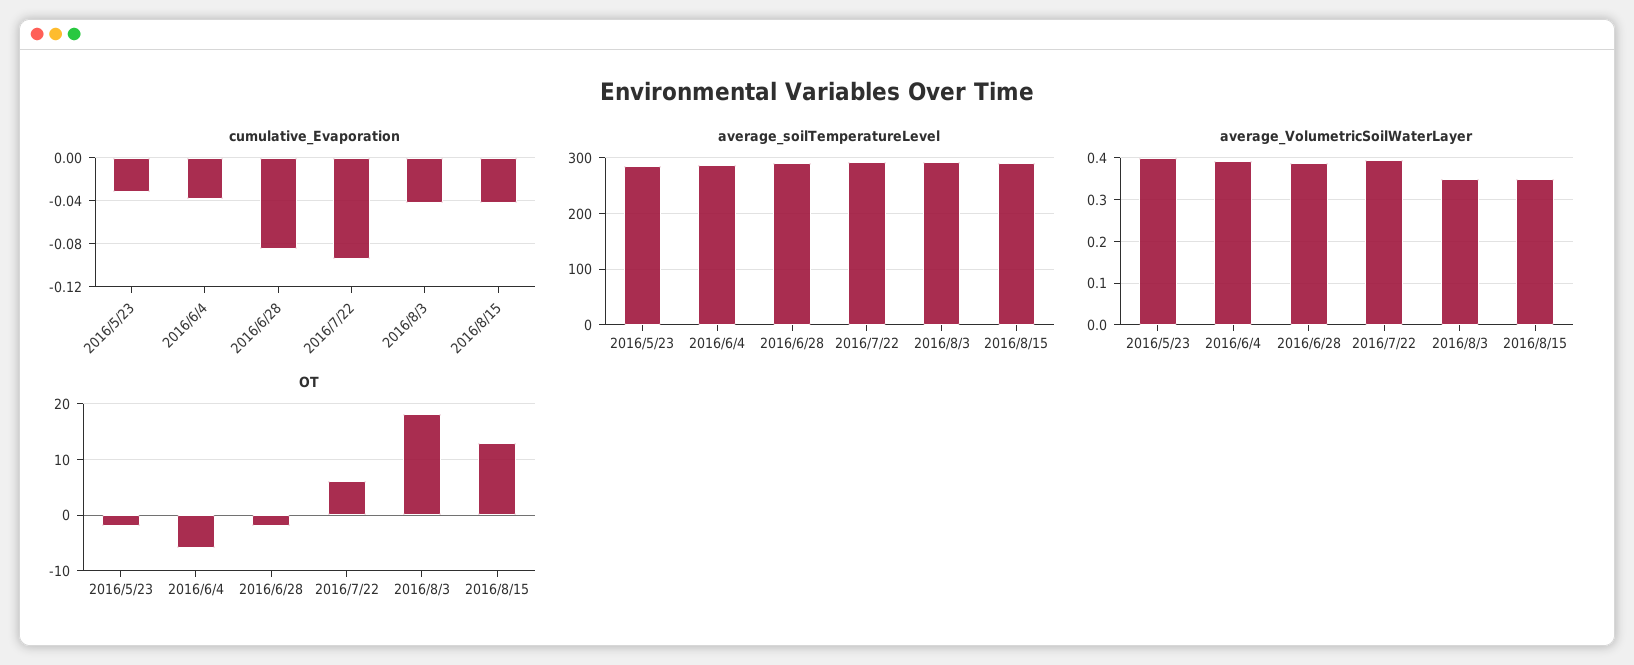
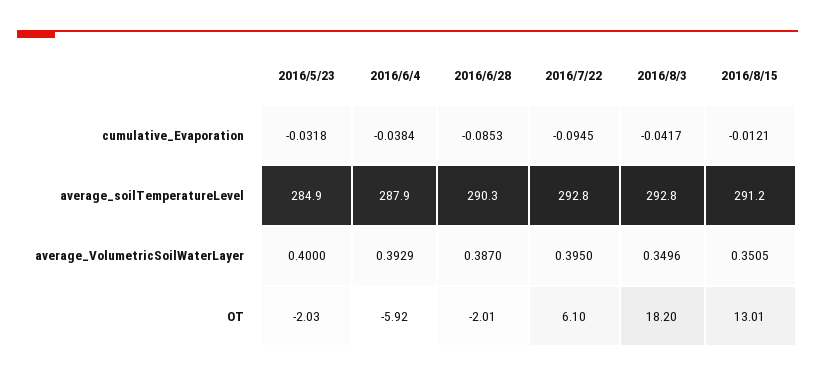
cumulative_Evaporation, 2016/8/15: -0.04 -> -0.0121

